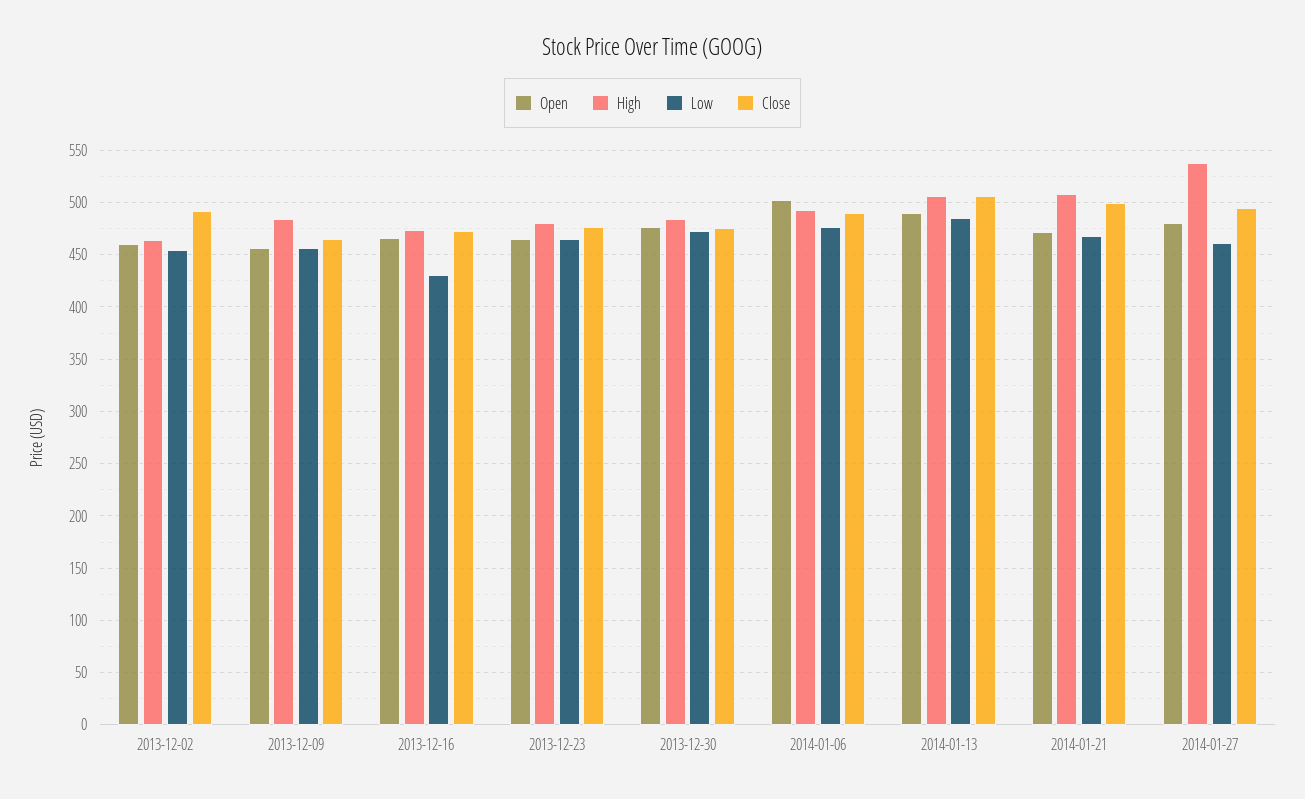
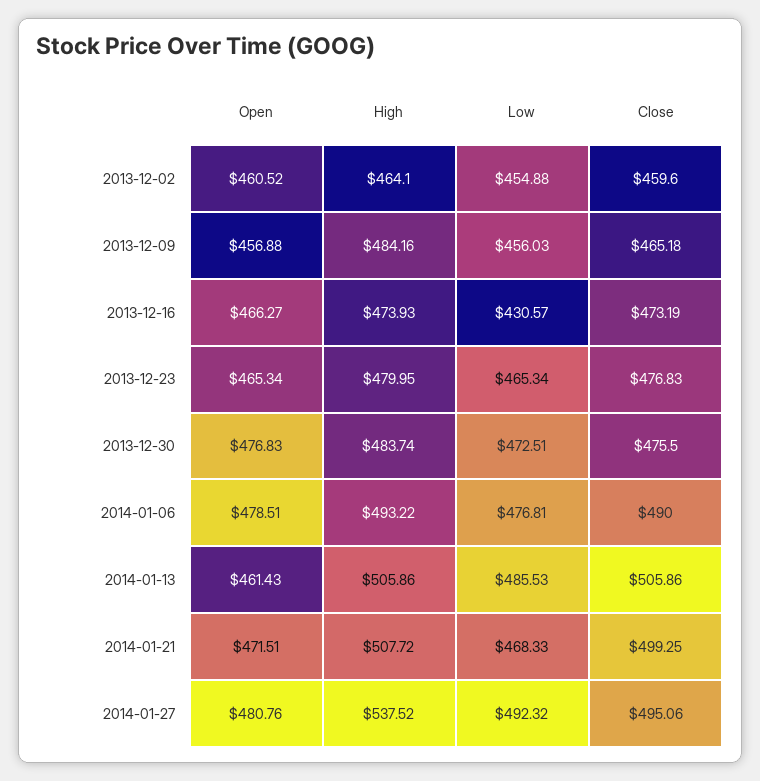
Close, 2013-12-02: 490 -> 459.6
Open, 2014-01-06: 500 -> 478.51
Open, 2014-01-13: 490 -> 461.43
Low, 2014-01-27: 460 -> 492.32

